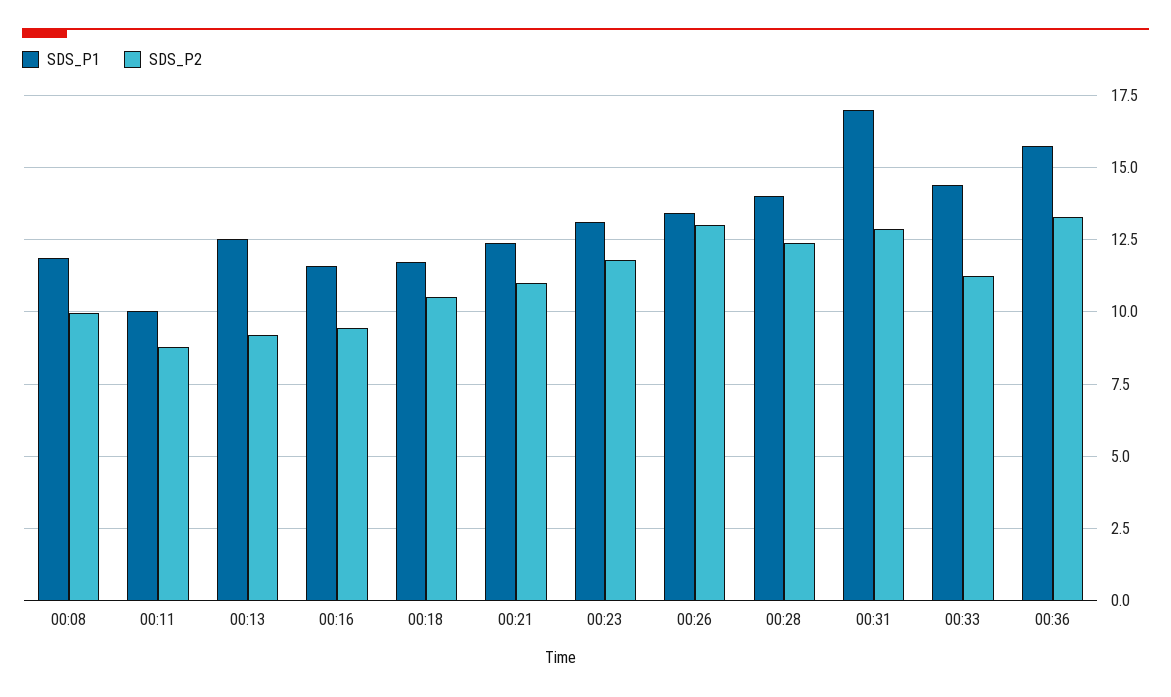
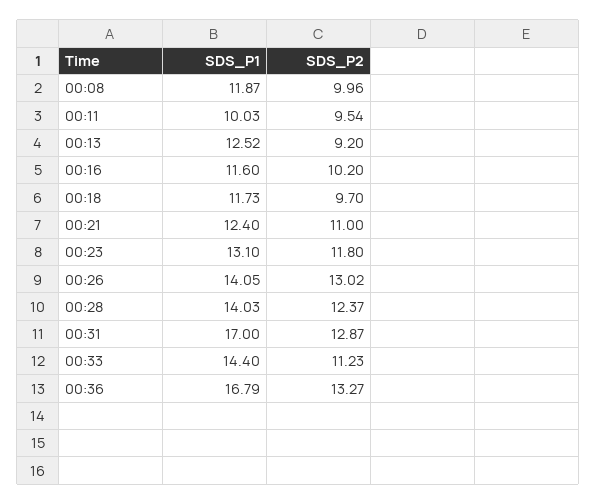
SDS_P2, 00:11: 8.75 -> 9.54
SDS_P2, 00:16: 9.5 -> 10.2
SDS_P2, 00:18: 10.5 -> 9.7
SDS_P1, 00:26: 13.5 -> 14.05
SDS_P1, 00:36: 15.75 -> 16.79

